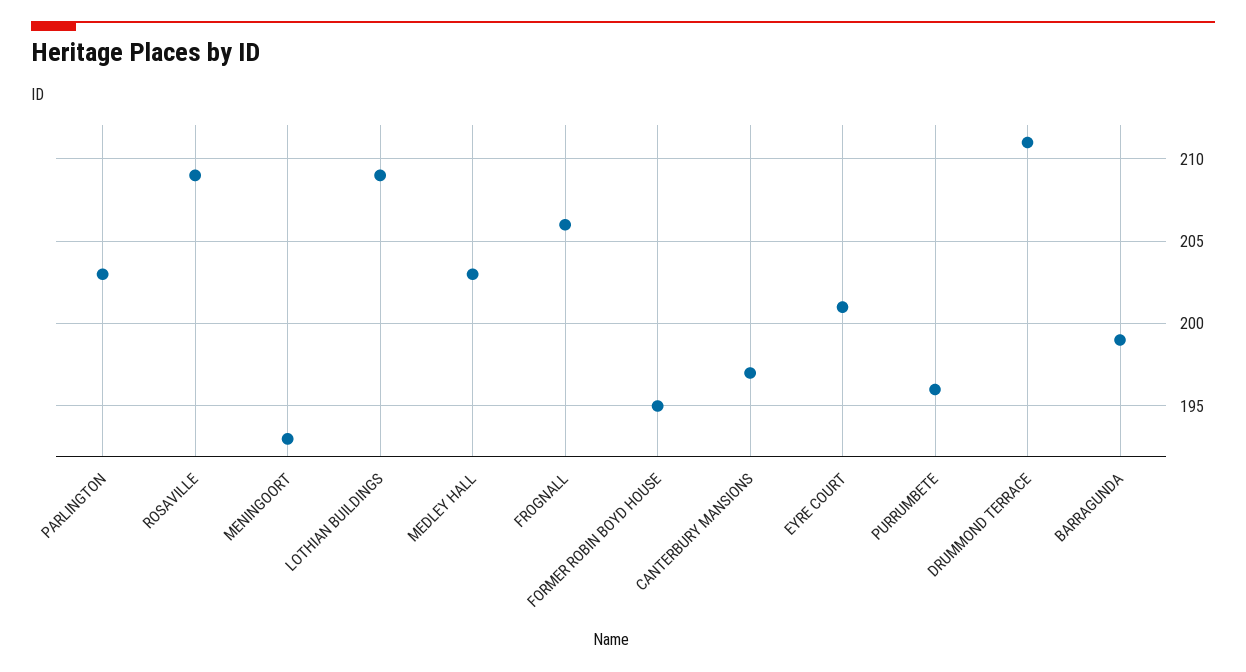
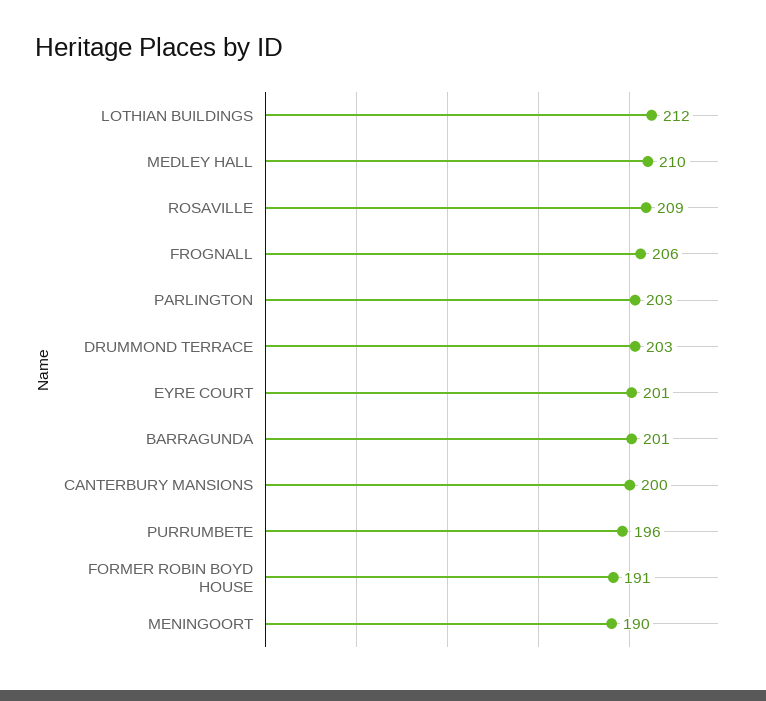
MENINGOORT: 193 -> 190
LOTHIAN BUILDINGS: 209 -> 212
MEDLEY HALL: 203 -> 210
FORMER ROBIN BOYD HOUSE: 195 -> 191
CANTERBURY MANSIONS: 197 -> 200
DRUMMOND TERRACE: 211 -> 203
BARRAGUNDA: 199 -> 201

